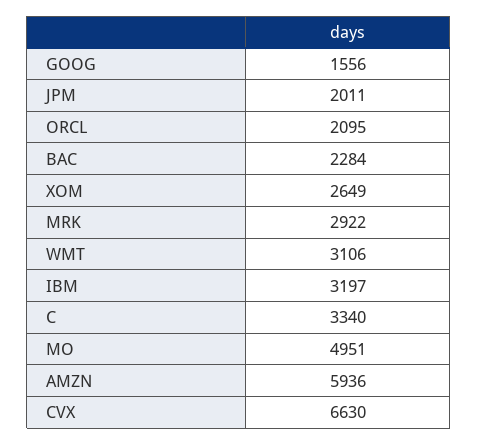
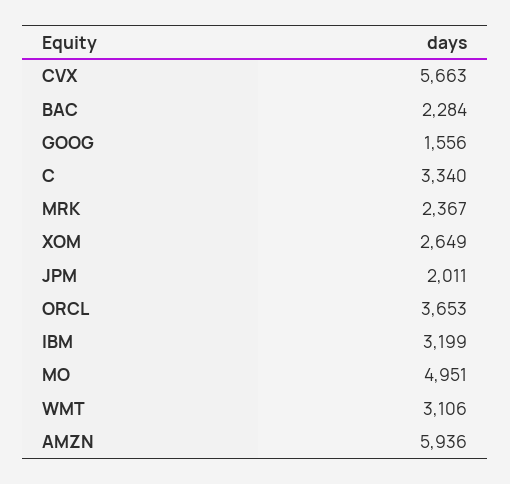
ORCL: 2095 -> 3653
MRK: 2922 -> 2367
IBM: 3197 -> 3199
CVX: 6630 -> 5663

